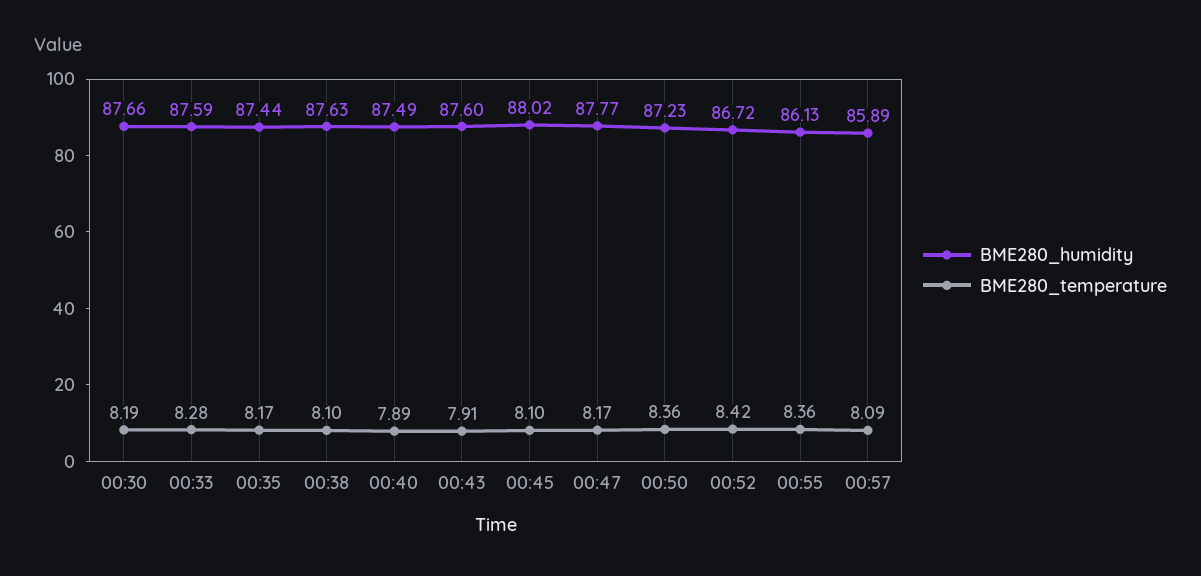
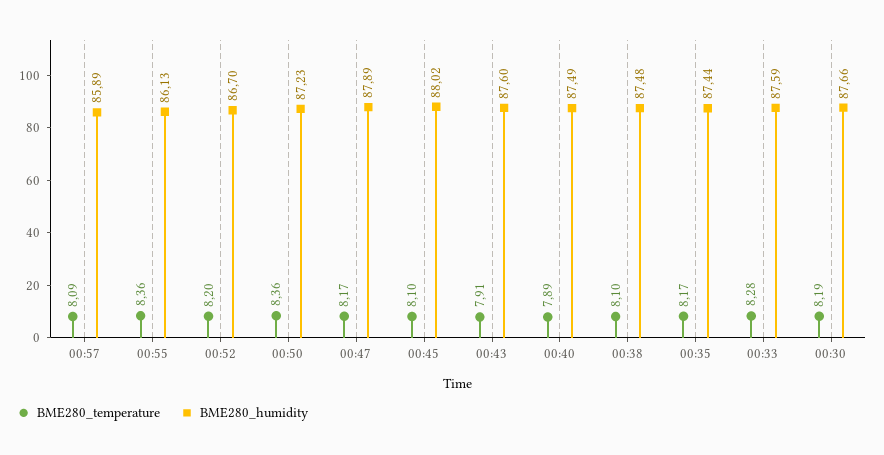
BME280_humidity, 00:38: 87.63 -> 87.48
BME280_humidity, 00:47: 87.77 -> 87.89
BME280_humidity, 00:52: 86.72 -> 86.7
BME280_temperature, 00:52: 8.42 -> 8.2

